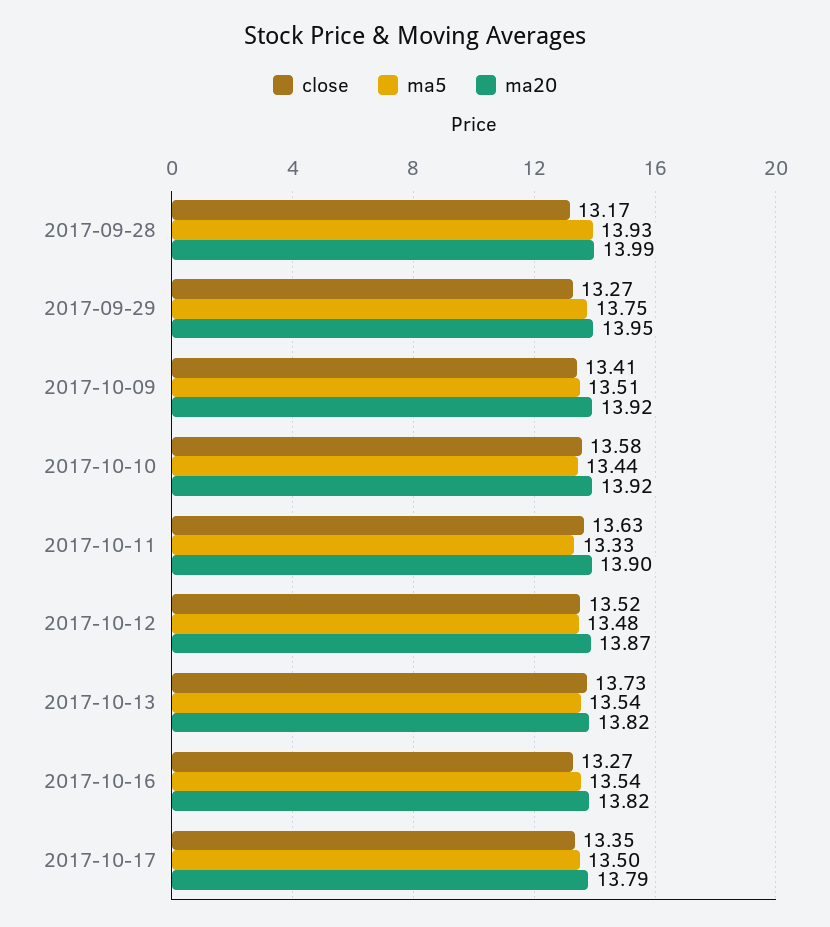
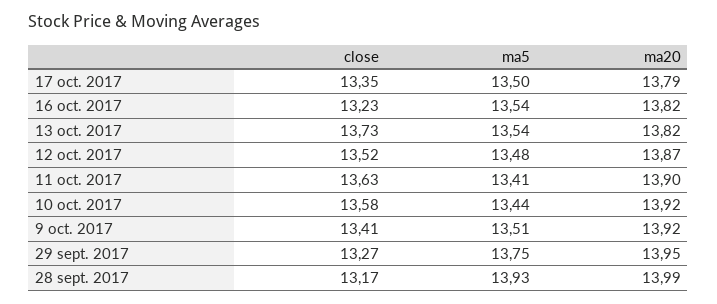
ma5, 2017-10-11: 13.33 -> 13.41
close, 2017-10-16: 13.27 -> 13.23

